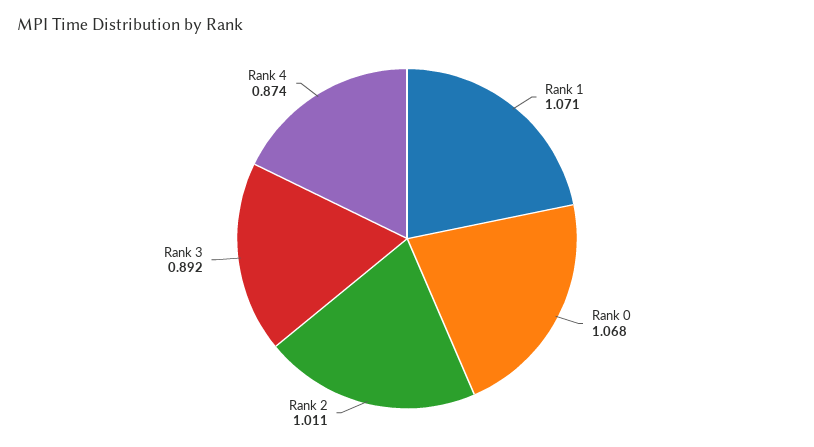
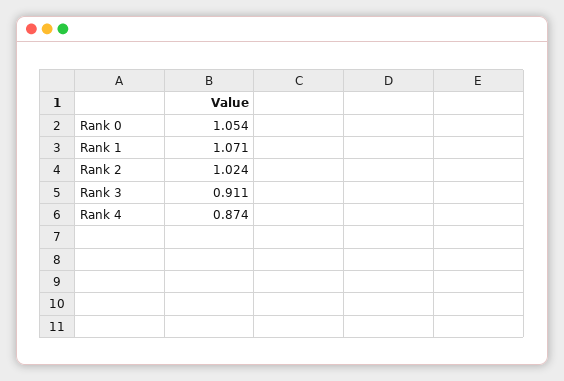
Rank 0: 1.068 -> 1.054
Rank 2: 1.011 -> 1.024
Rank 3: 0.892 -> 0.911

